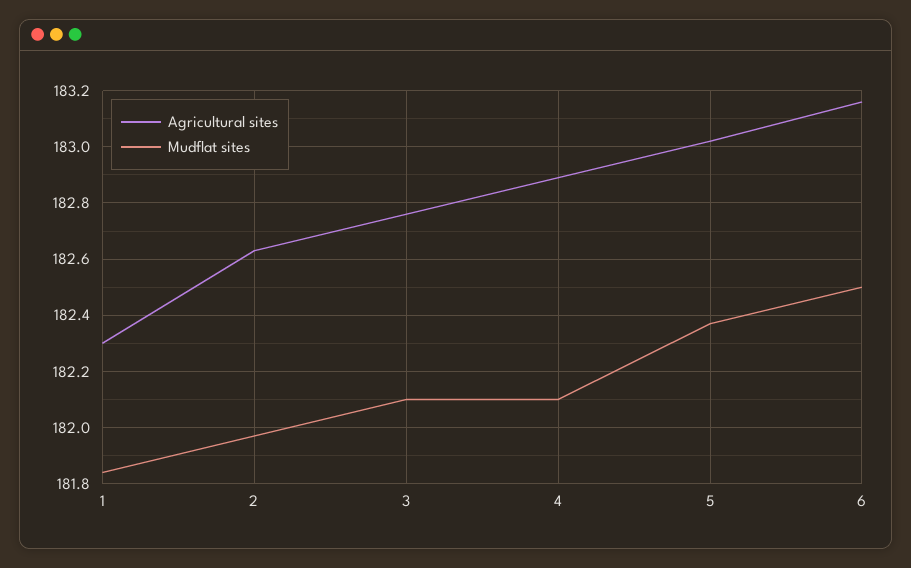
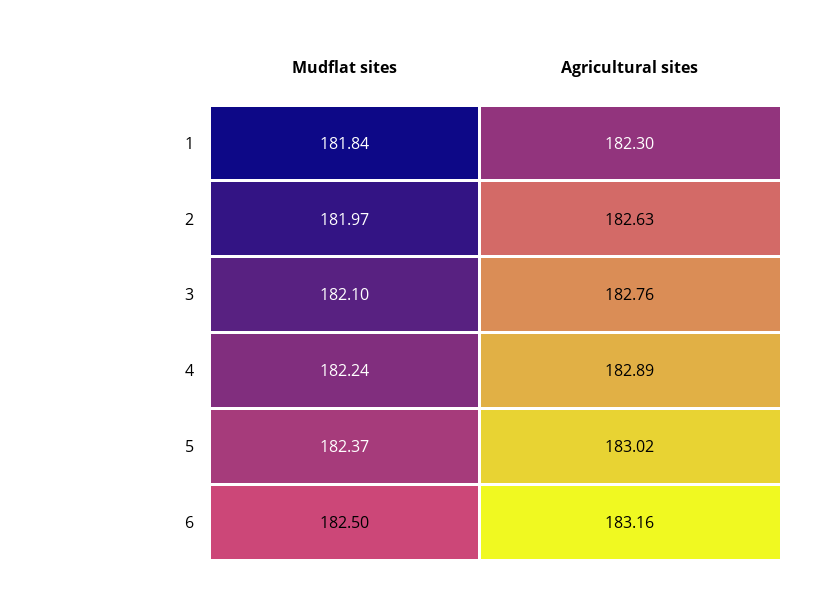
Mudflat sites, 4: 182.1 -> 182.24

